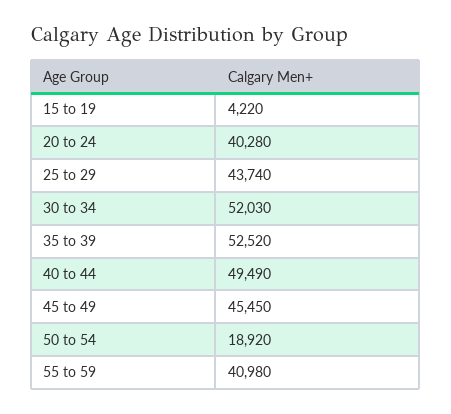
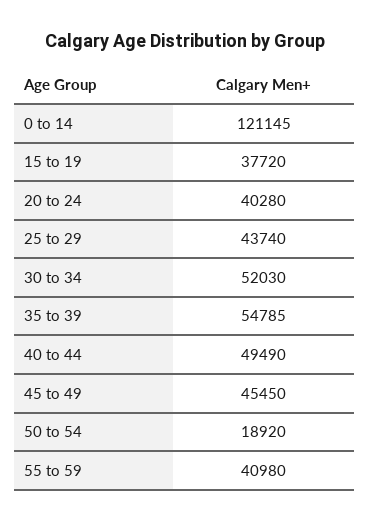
15 to 19: 4220 -> 37720
35 to 39: 52520 -> 54785
0 to 14: none -> 121145

